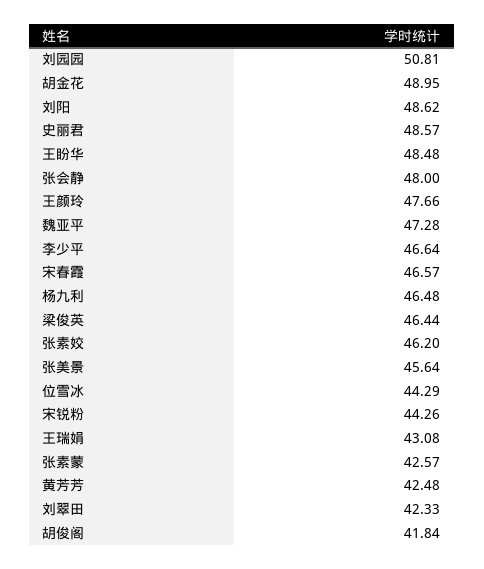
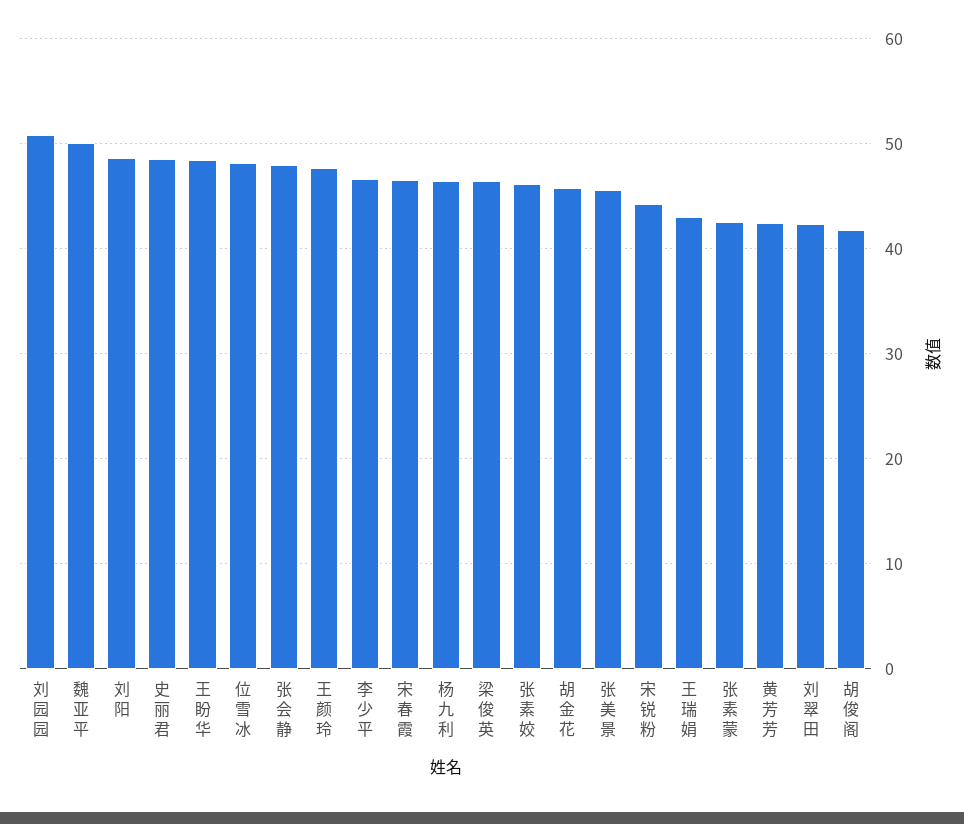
胡金花: 48.95 -> 46
魏亚平: 47.28 -> 50
位雪冰: 44.29 -> 48

